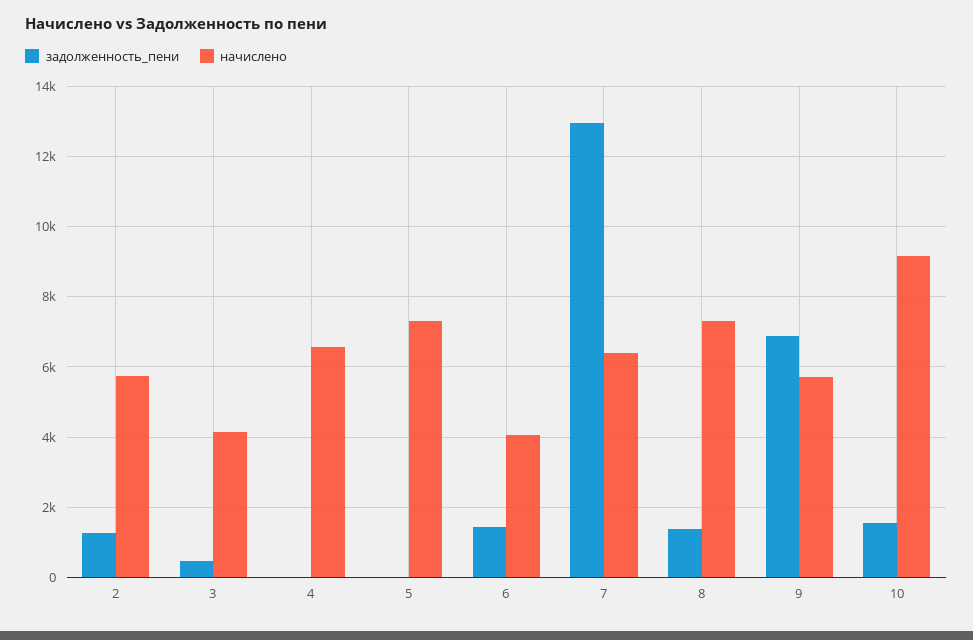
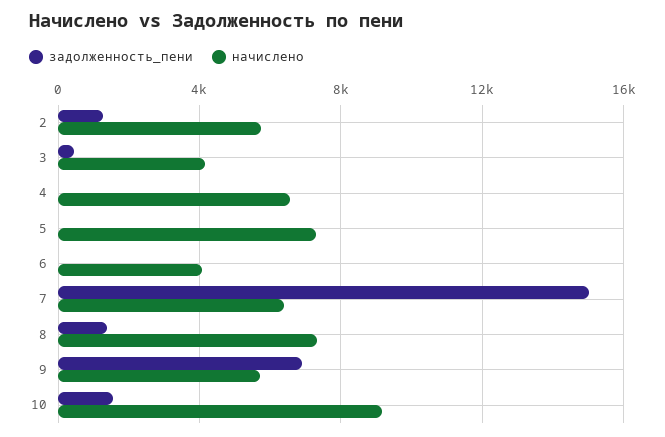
задолженность_пени, 6: 1400 -> 0
задолженность_пени, 7: 13000 -> 15000

